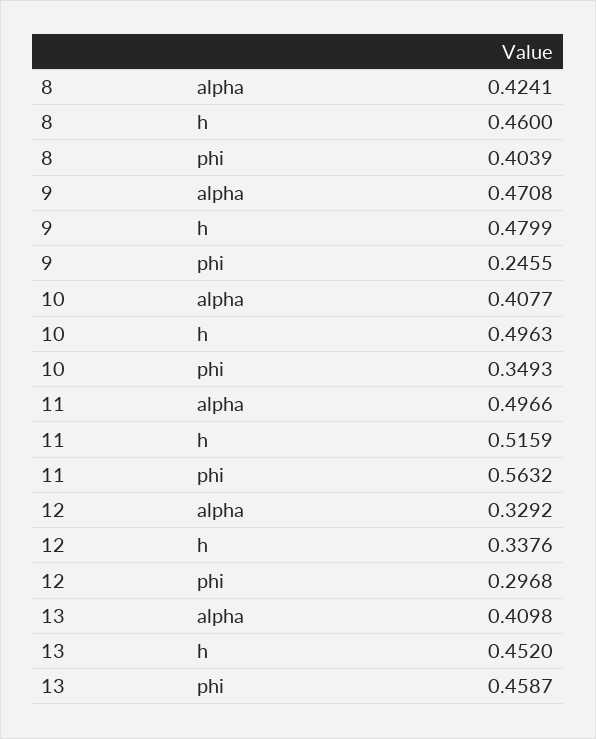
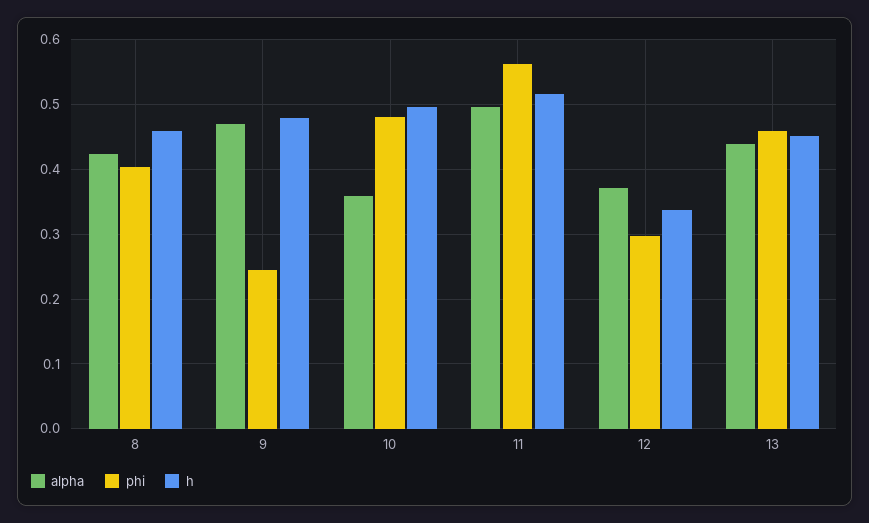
alpha, 10: 0.4077 -> 0.36
phi, 10: 0.3493 -> 0.48
alpha, 12: 0.3292 -> 0.37
alpha, 13: 0.4098 -> 0.44

